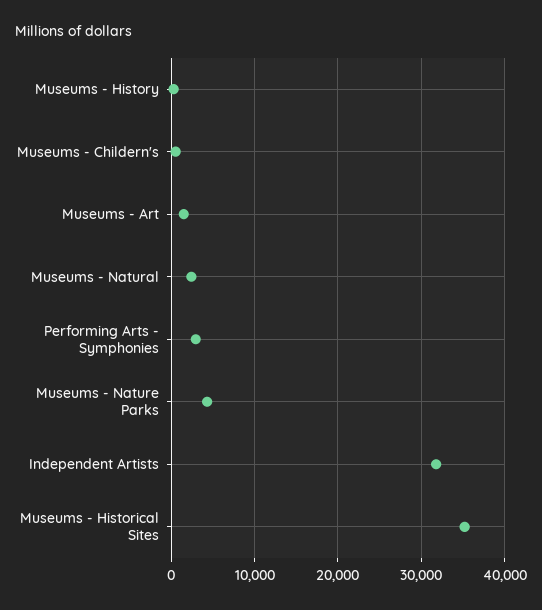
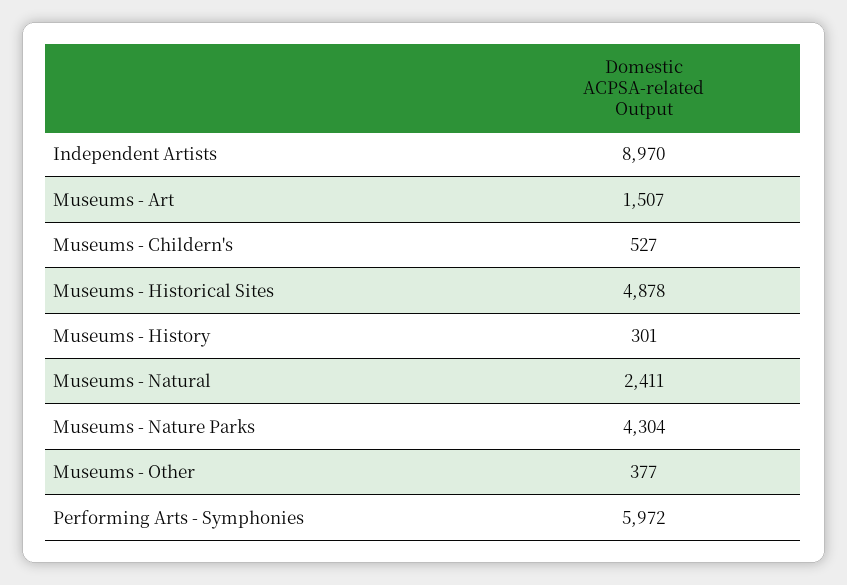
Performing Arts - Symphonies: 3000 -> 5972
Independent Artists: 32000 -> 8970
Museums - Historical Sites: 35000 -> 4878
Museums - Other: none -> 377

